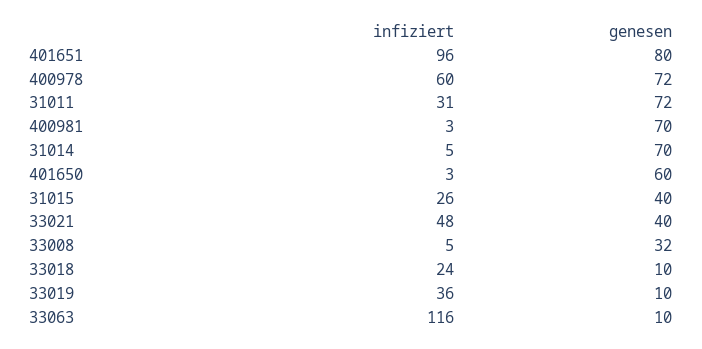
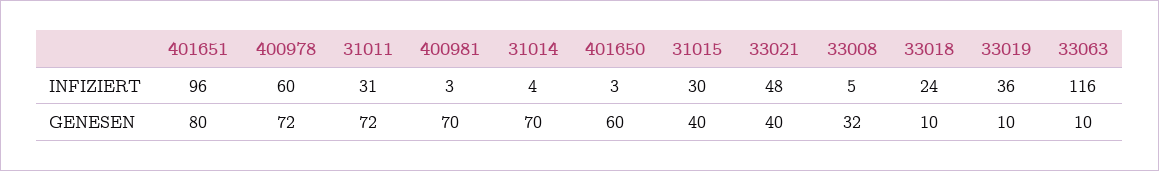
infiziert, 31014: 5 -> 4
infiziert, 31015: 26 -> 30

